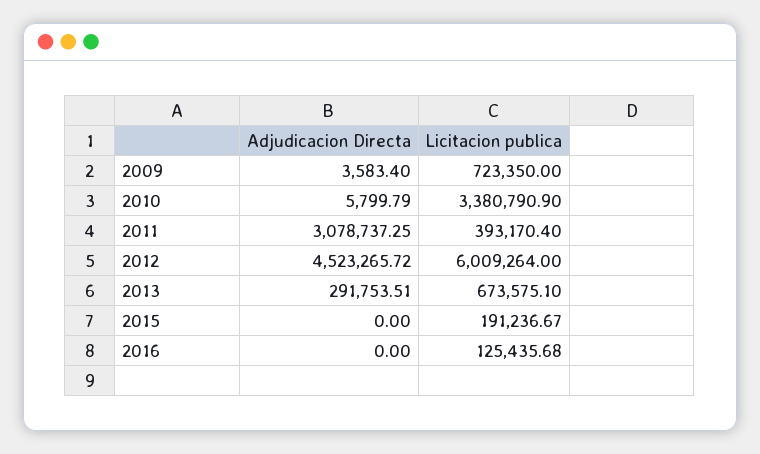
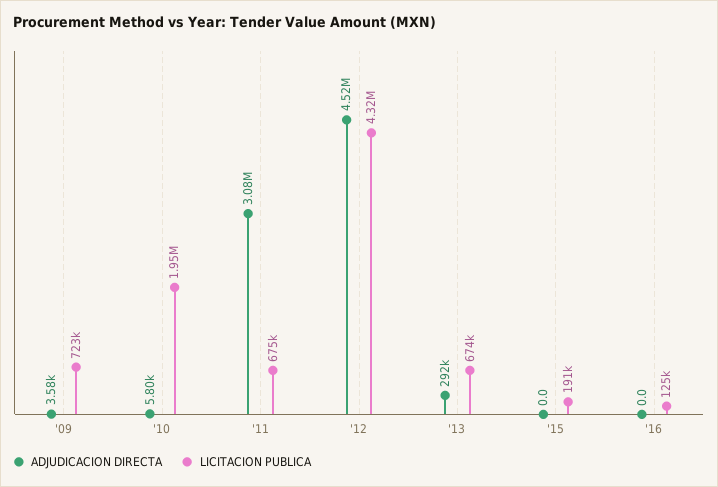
Licitacion publica, 2010: 3380790.9 -> 1950000
Licitacion publica, 2011: 393170.4 -> 675000
Licitacion publica, 2012: 6009264 -> 4320000

